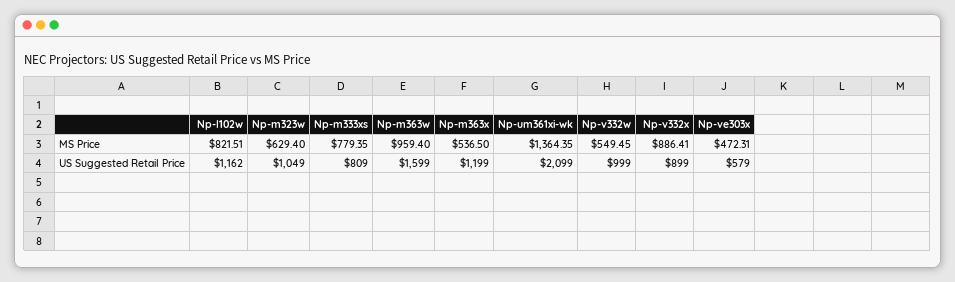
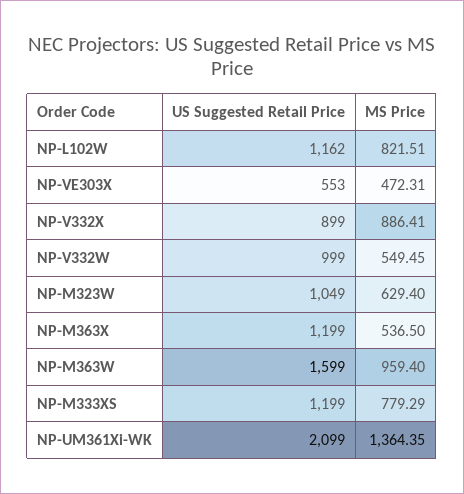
Np-m333xs, MS Price: 779.35 -> 779.29
Np-m333xs, US Suggested Retail Price: 809 -> 1199
Np-ve303x, US Suggested Retail Price: 579 -> 553

